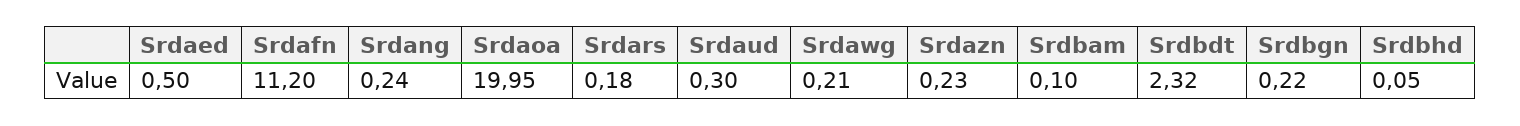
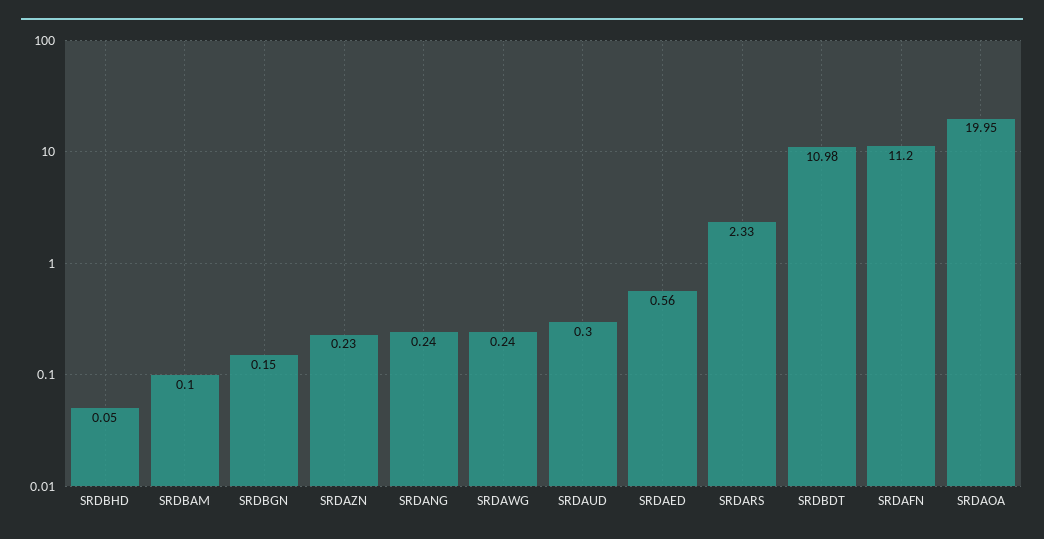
Srdaed: 0.5 -> 0.56
Srdars: 0.18 -> 2.33
Srdawg: 0.21 -> 0.24
Srdbdt: 2.32 -> 10.98
Srdbgn: 0.22 -> 0.15

